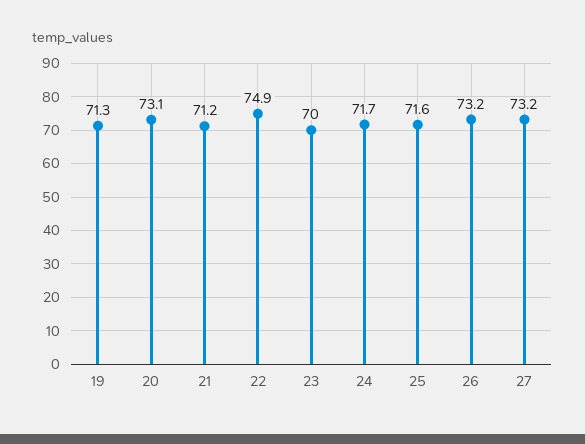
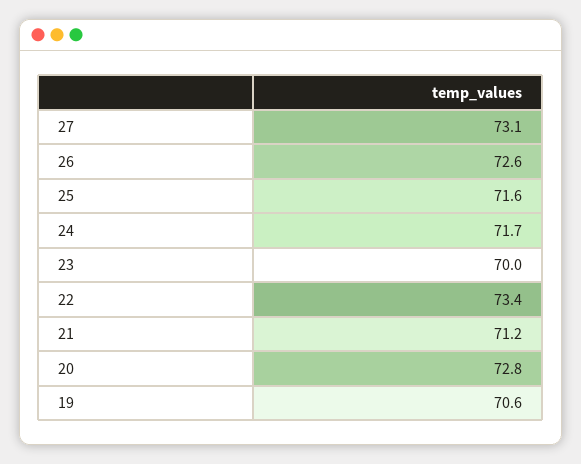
19: 71.3 -> 70.6
20: 73.1 -> 72.8
22: 74.9 -> 73.4
26: 73.2 -> 72.6
27: 73.2 -> 73.1

